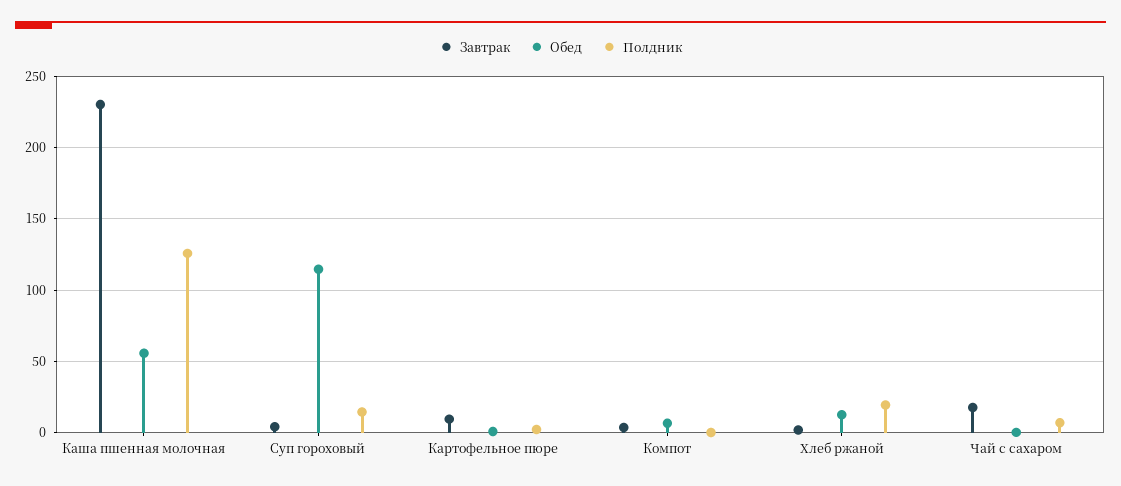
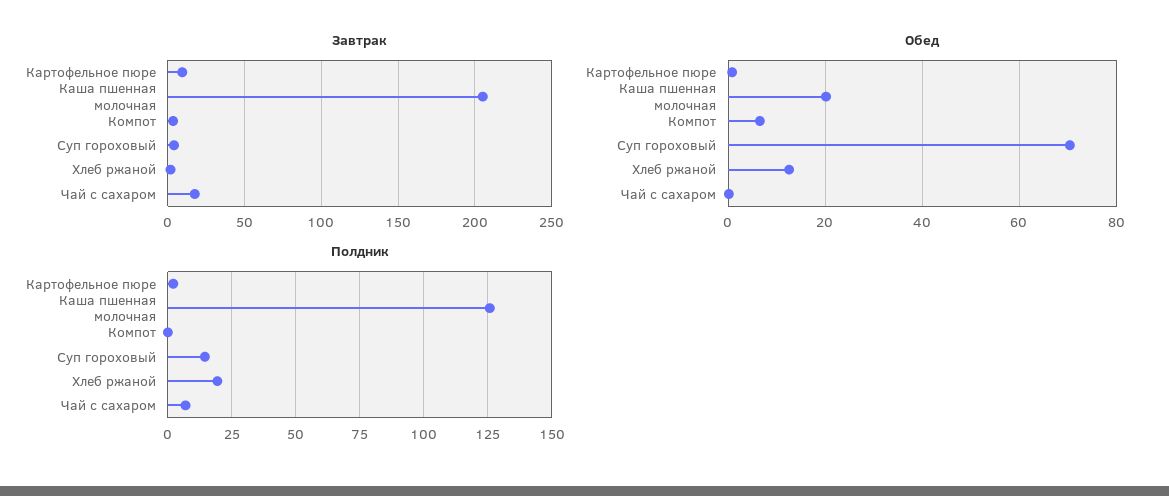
Завтрак, Каша пшенная молочная: 230 -> 205
Обед, Каша пшенная молочная: 55 -> 20
Обед, Суп гороховый: 115 -> 70

